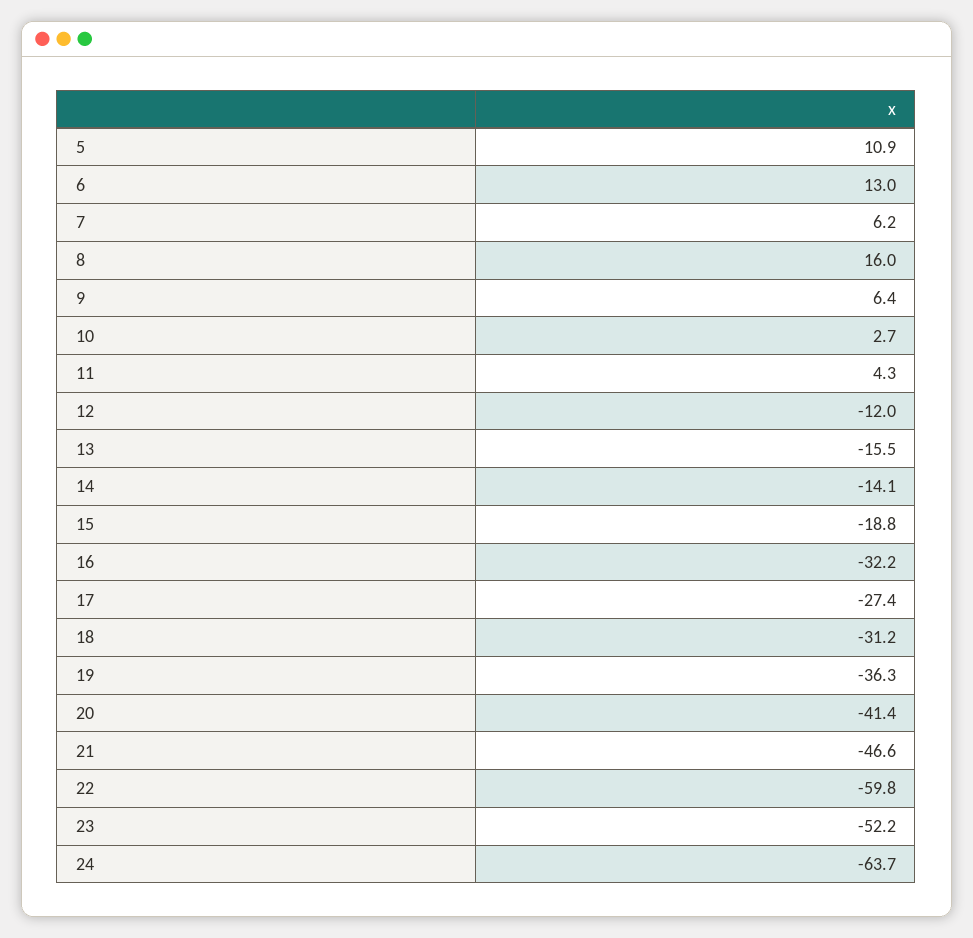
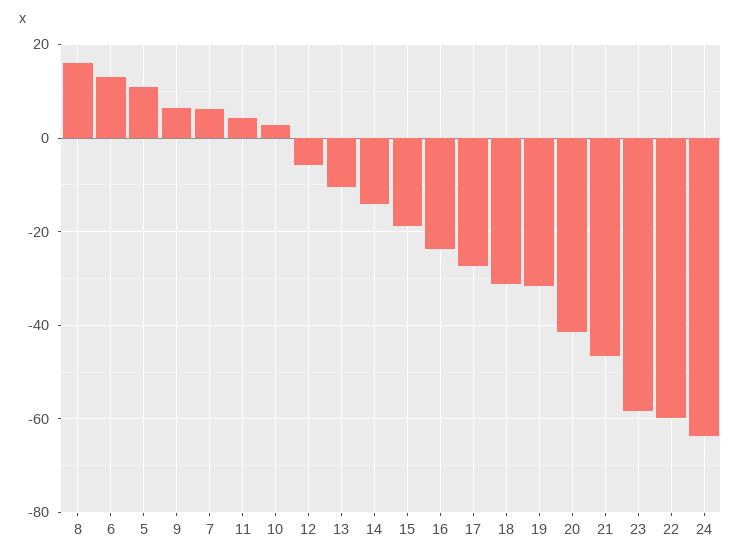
12: -12 -> -6
13: -15.5 -> -10
16: -32.2 -> -24
19: -36.3 -> -32
23: -52.2 -> -58

